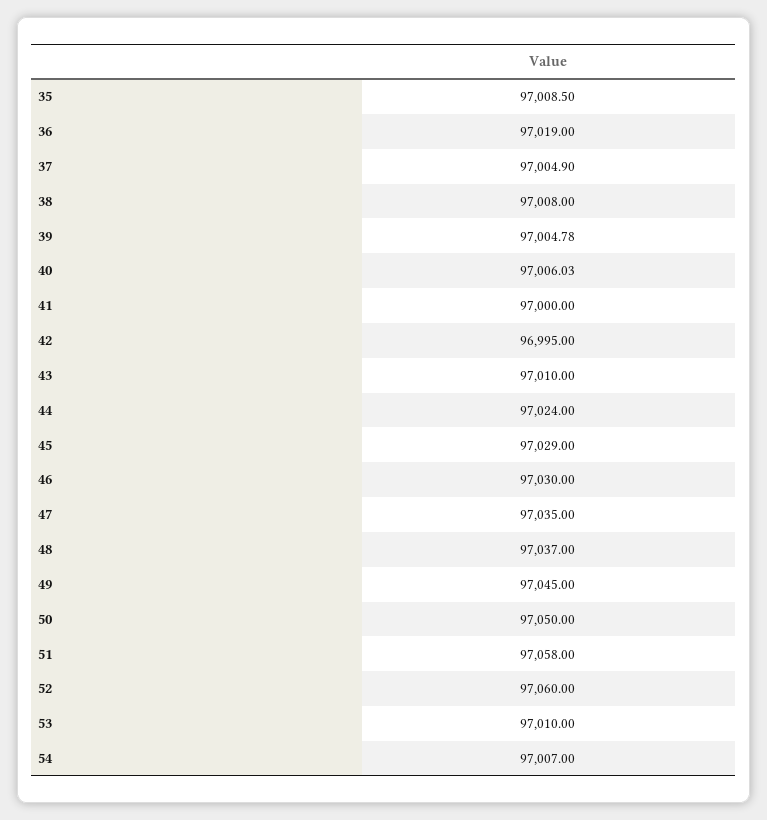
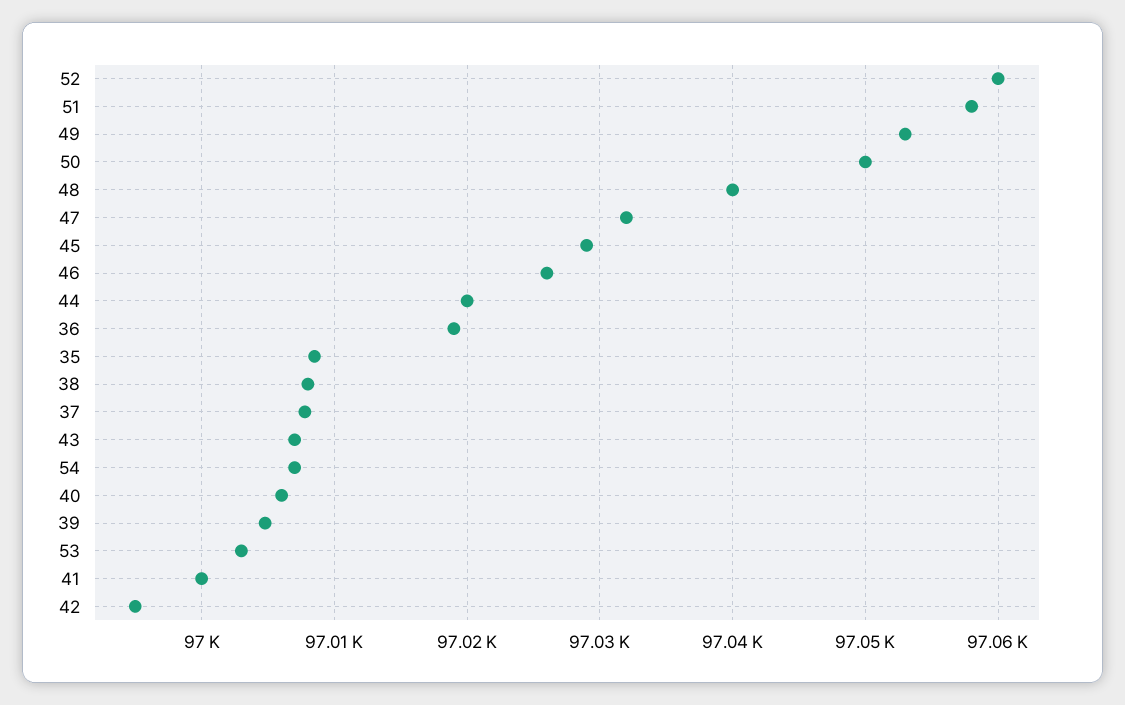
37: 97004.9 -> 97008
43: 97010 -> 97007
44: 97024 -> 97020
46: 97030 -> 97026
47: 97035 -> 97032
48: 97037 -> 97040
49: 97045 -> 97053
53: 97010 -> 97003

